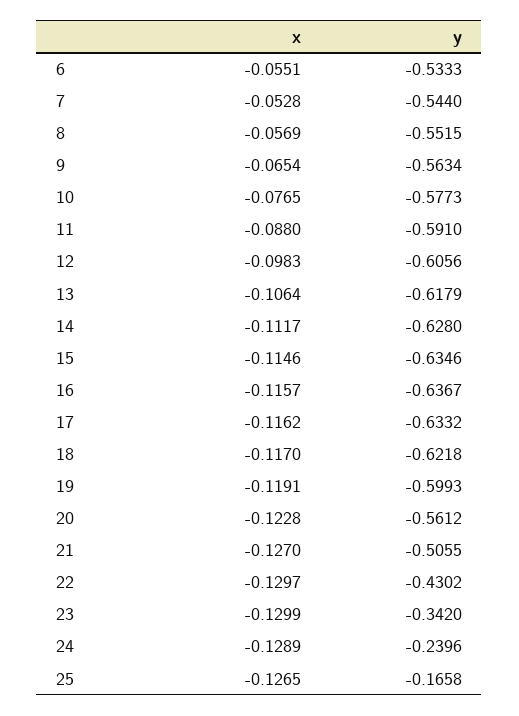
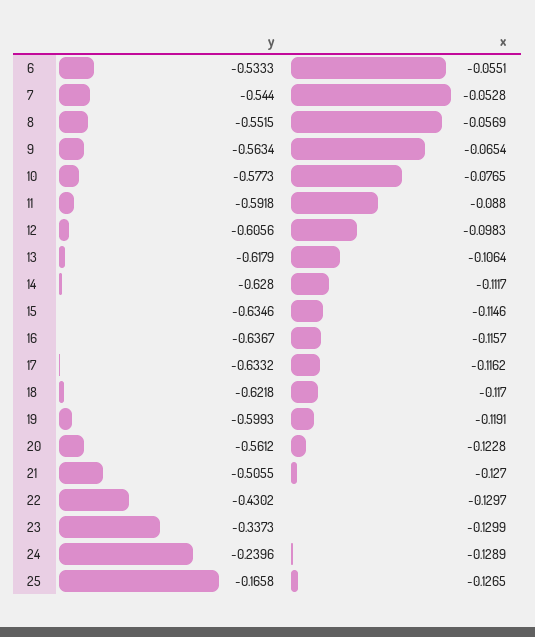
y, 11: -0.591 -> -0.5918
y, 23: -0.342 -> -0.3373

